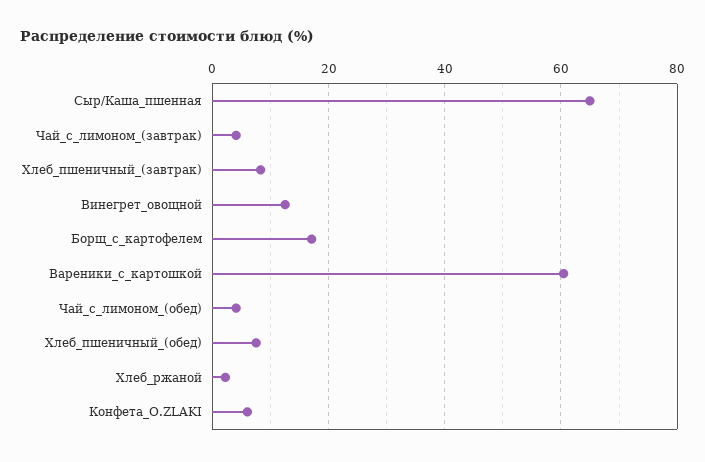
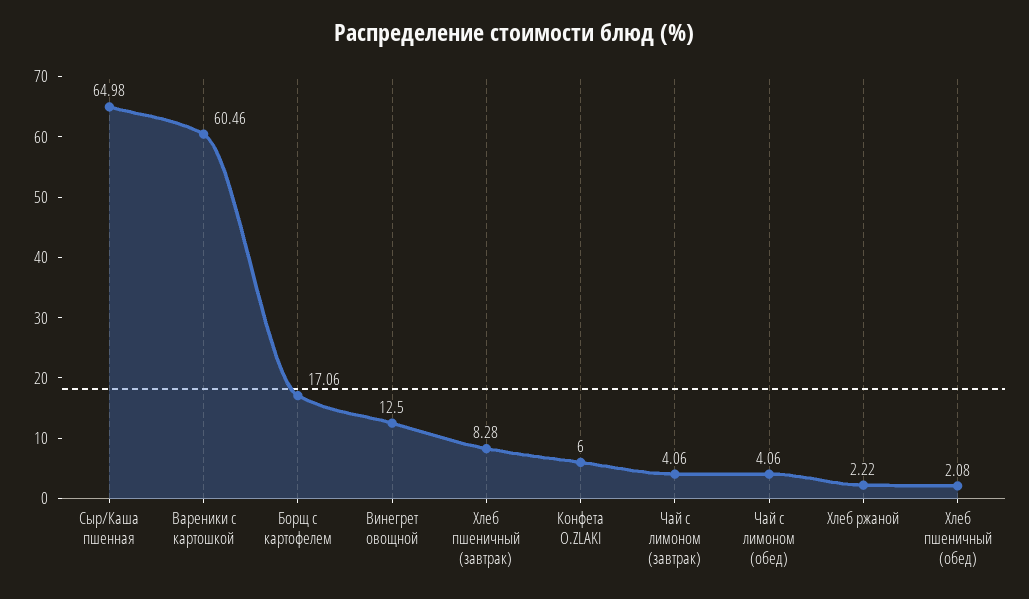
Хлеб_пшеничный_(обед): 8 -> 2.08

